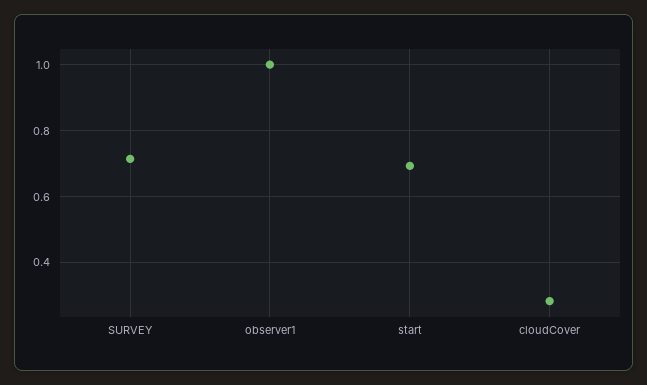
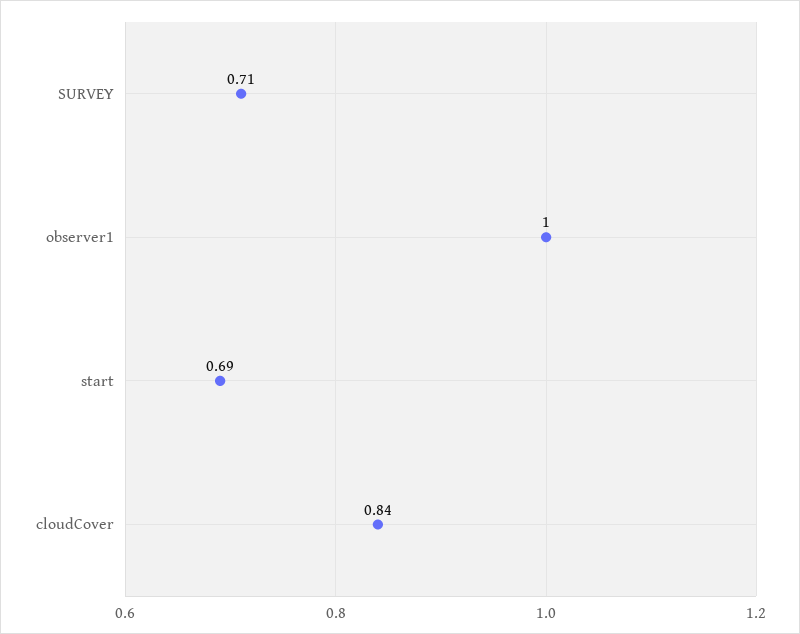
cloudCover: 0.28 -> 0.84

